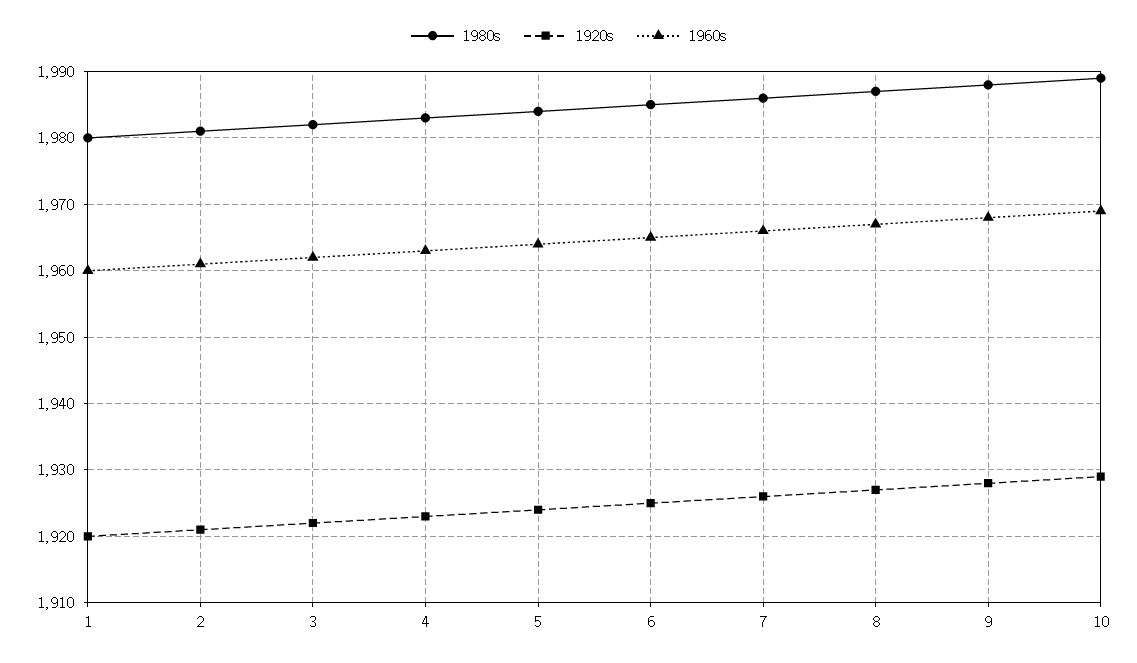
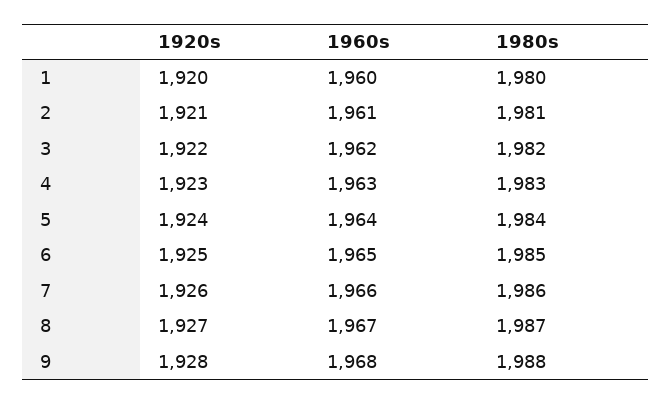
1980s, 10: 1989 -> none
1920s, 10: 1929 -> none
1960s, 10: 1969 -> none

